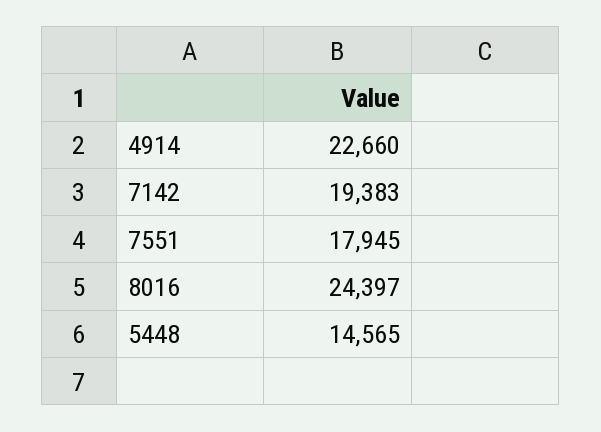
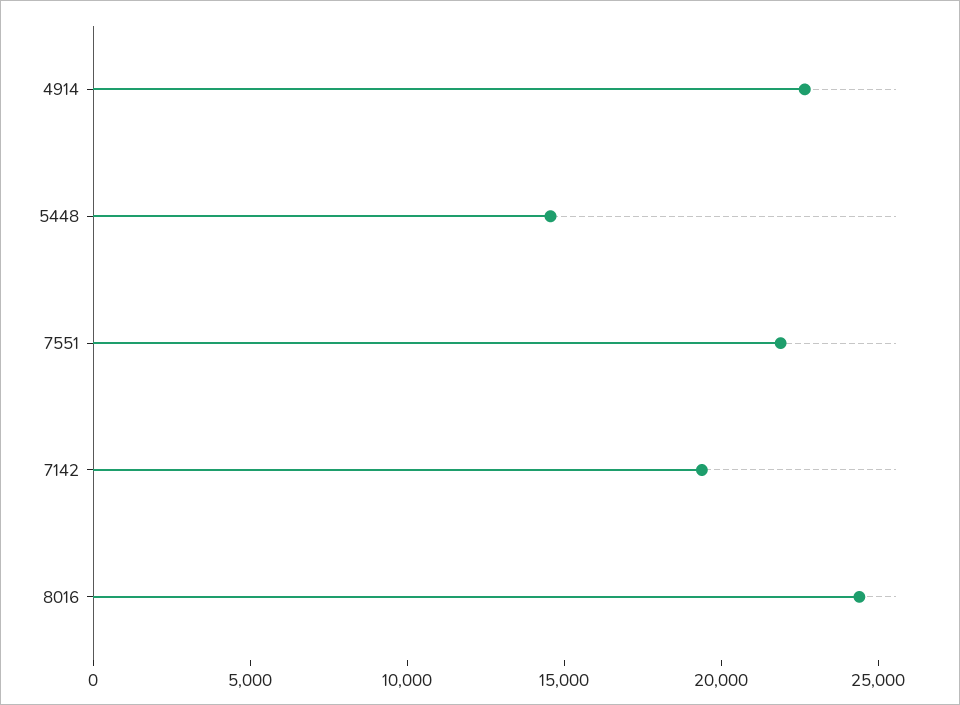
7551: 17945 -> 22000

